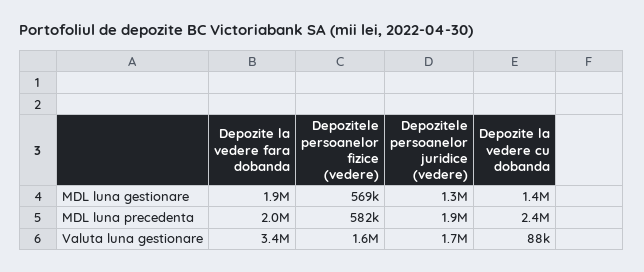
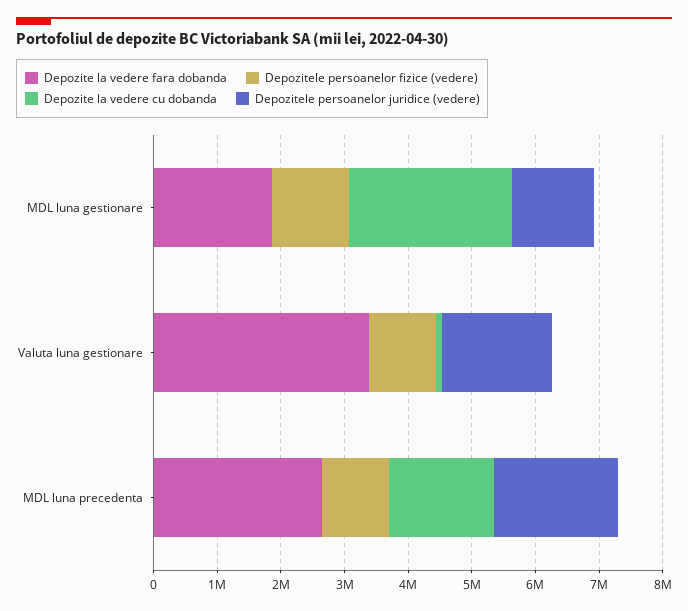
Depozitele persoanelor fizice (vedere), MDL luna gestionare: 569000 -> 1200000
Depozite la vedere cu dobanda, MDL luna gestionare: 1400000 -> 2600000
Depozite la vedere fara dobanda, MDL luna precedenta: 2000000 -> 2600000
Depozitele persoanelor fizice (vedere), MDL luna precedenta: 582000 -> 1000000
Depozite la vedere cu dobanda, MDL luna precedenta: 2400000 -> 1600000
Depozitele persoanelor fizice (vedere), Valuta luna gestionare: 1600000 -> 1000000

